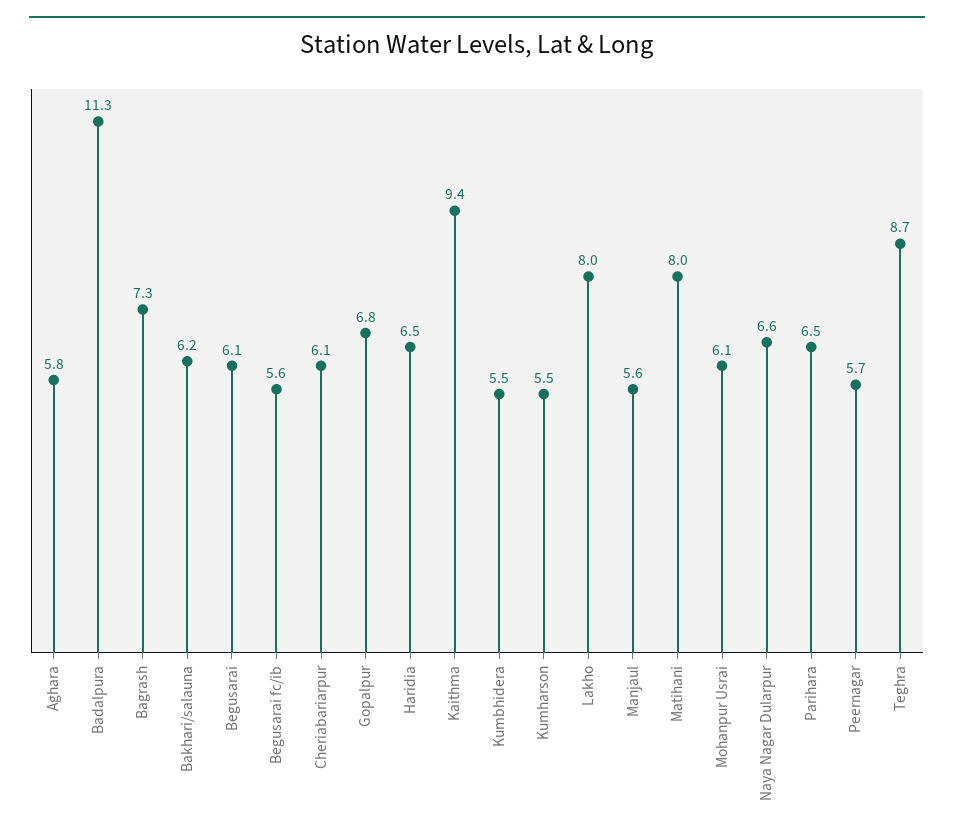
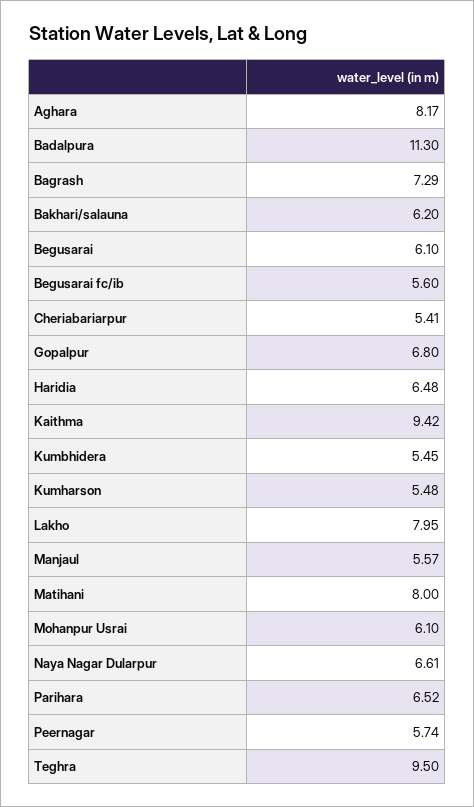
Aghara: 5.8 -> 8.17
Cheriabariarpur: 6.1 -> 5.41
Teghra: 8.7 -> 9.5

